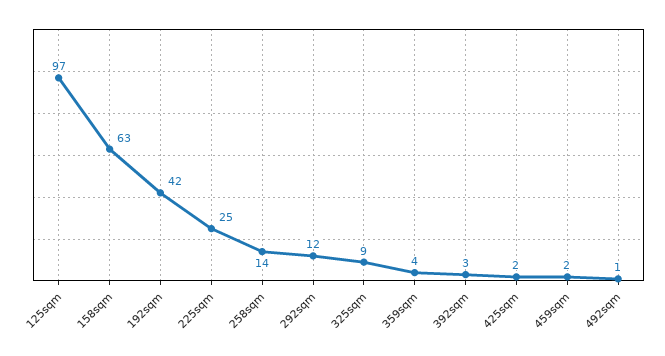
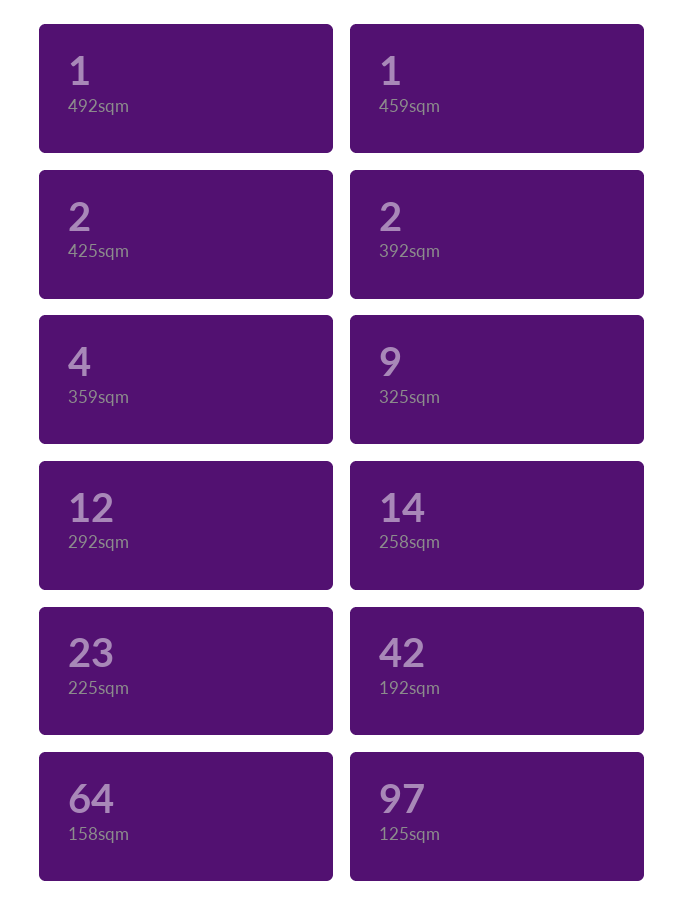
158sqm: 63 -> 64
225sqm: 25 -> 23
392sqm: 3 -> 2
459sqm: 2 -> 1

